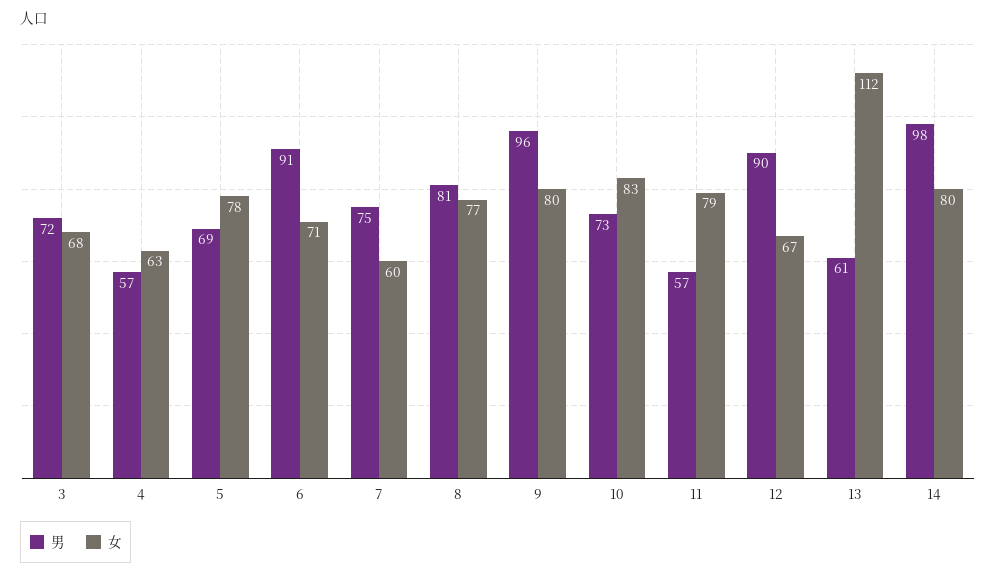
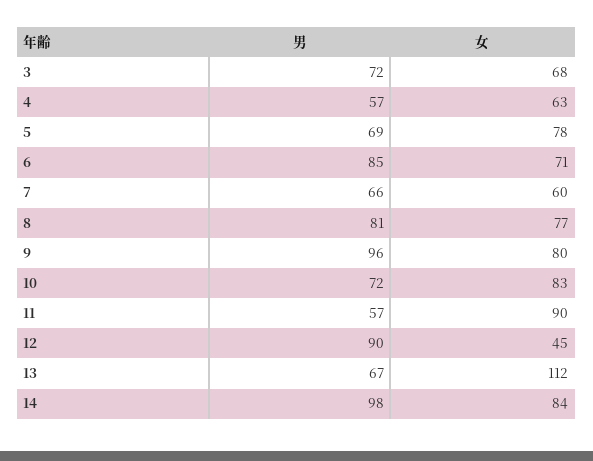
男, 6: 91 -> 85
男, 7: 75 -> 66
男, 10: 73 -> 72
女, 11: 79 -> 90
女, 12: 67 -> 45
男, 13: 61 -> 67
女, 14: 80 -> 84

